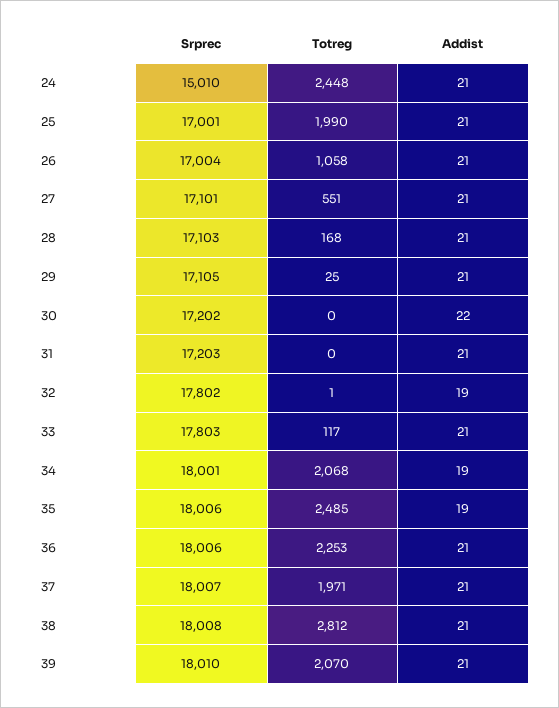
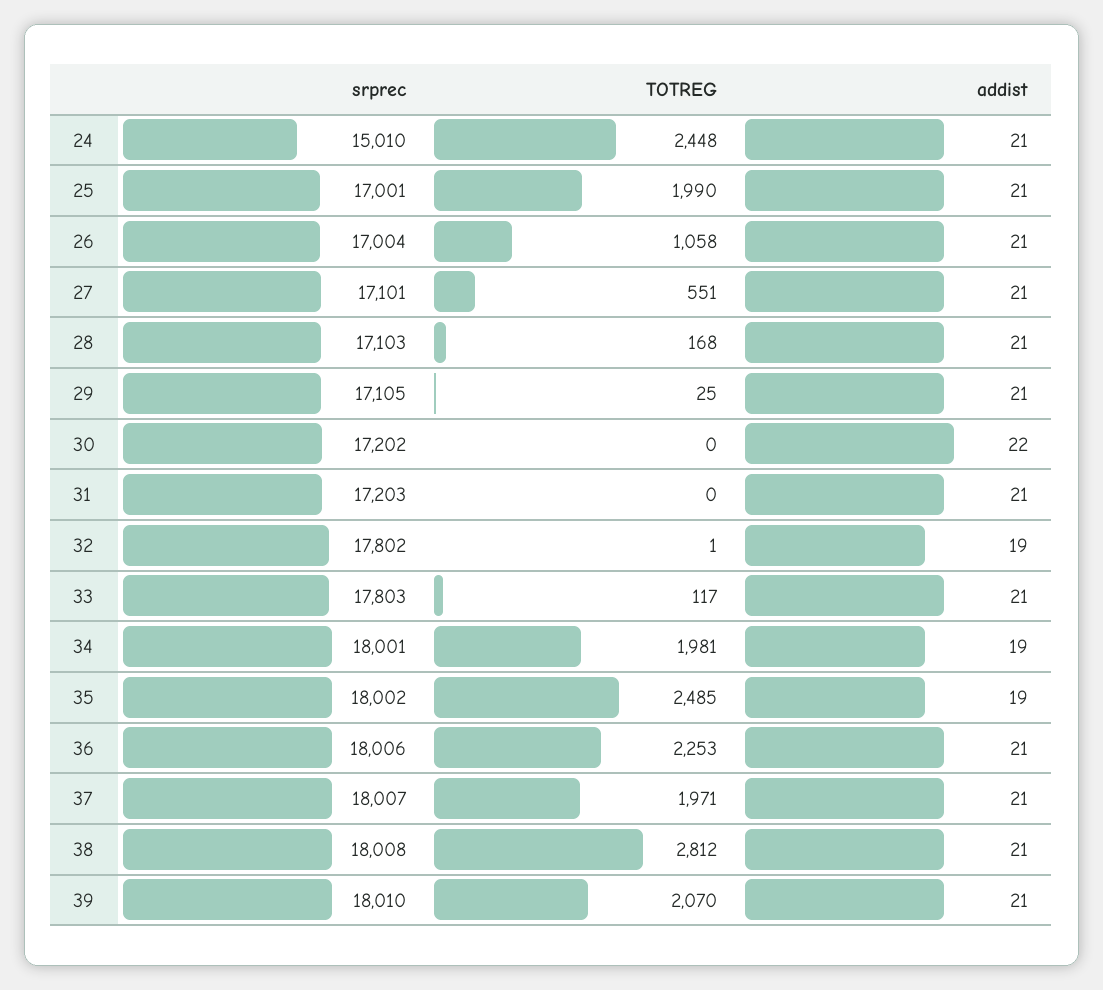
Totreg, 34: 2068 -> 1981
Srprec, 35: 18006 -> 18002

